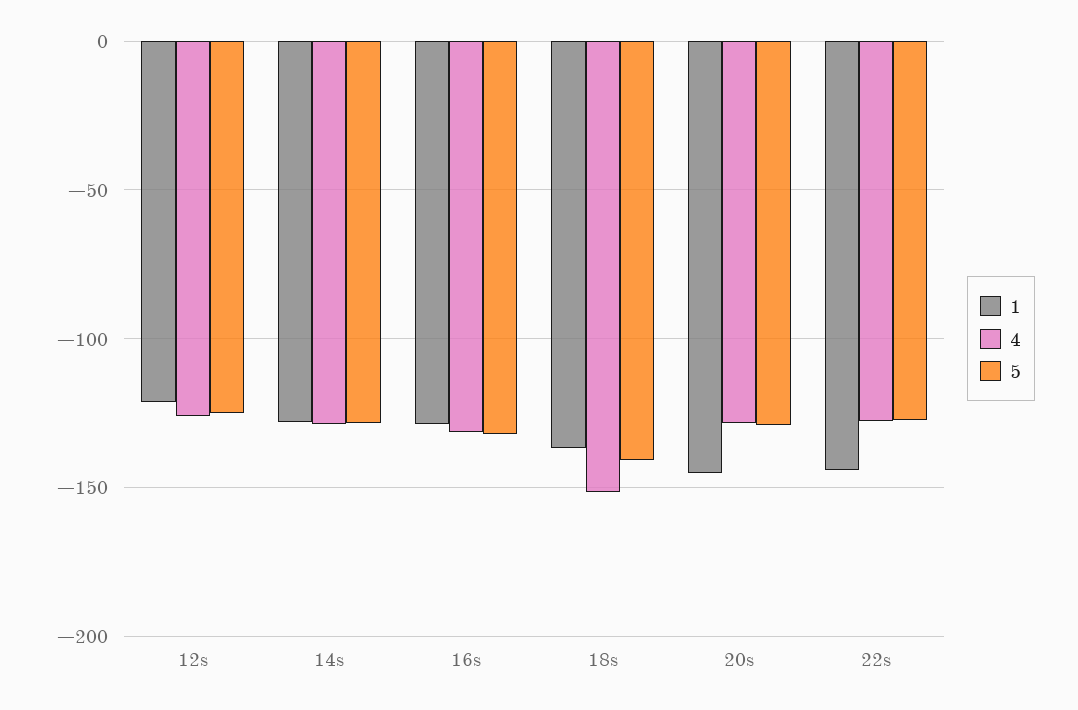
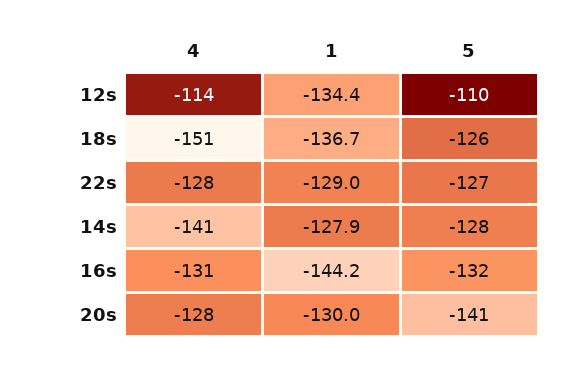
1, 12s: -120 -> -134.4
4, 12s: -125 -> -114
5, 12s: -125 -> -110
4, 14s: -130 -> -141
1, 16s: -130 -> -144.2
5, 18s: -140 -> -126
1, 20s: -145 -> -130
5, 20s: -130 -> -141
1, 22s: -145 -> -129

